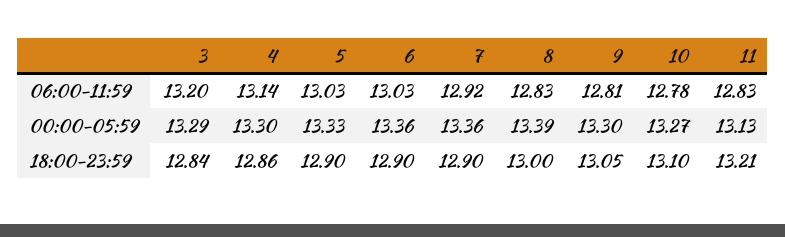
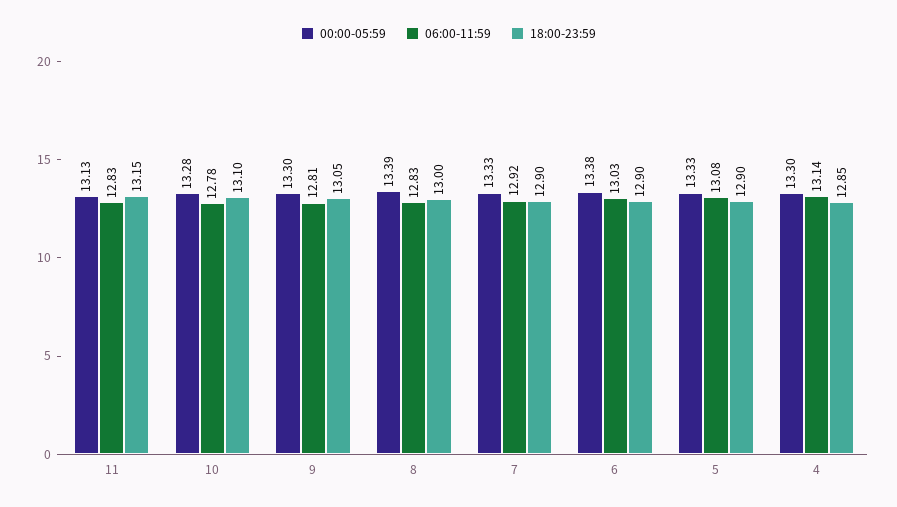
06:00-11:59, 3: 13.2 -> none
06:00-11:59, 5: 13.03 -> 13.08
00:00-05:59, 3: 13.29 -> none
00:00-05:59, 6: 13.36 -> 13.38
00:00-05:59, 7: 13.36 -> 13.33
00:00-05:59, 10: 13.27 -> 13.28
18:00-23:59, 3: 12.84 -> none
18:00-23:59, 4: 12.86 -> 12.85
18:00-23:59, 11: 13.21 -> 13.15

